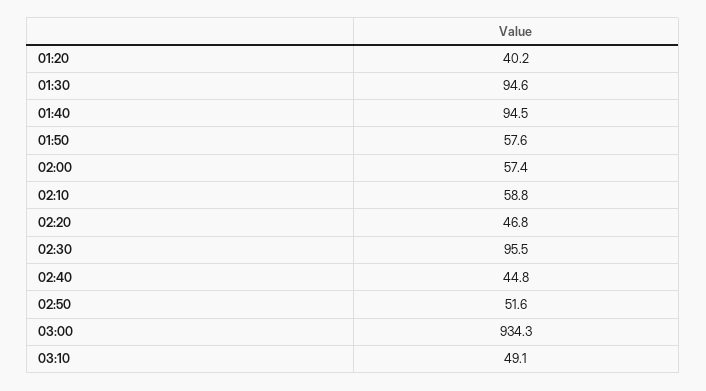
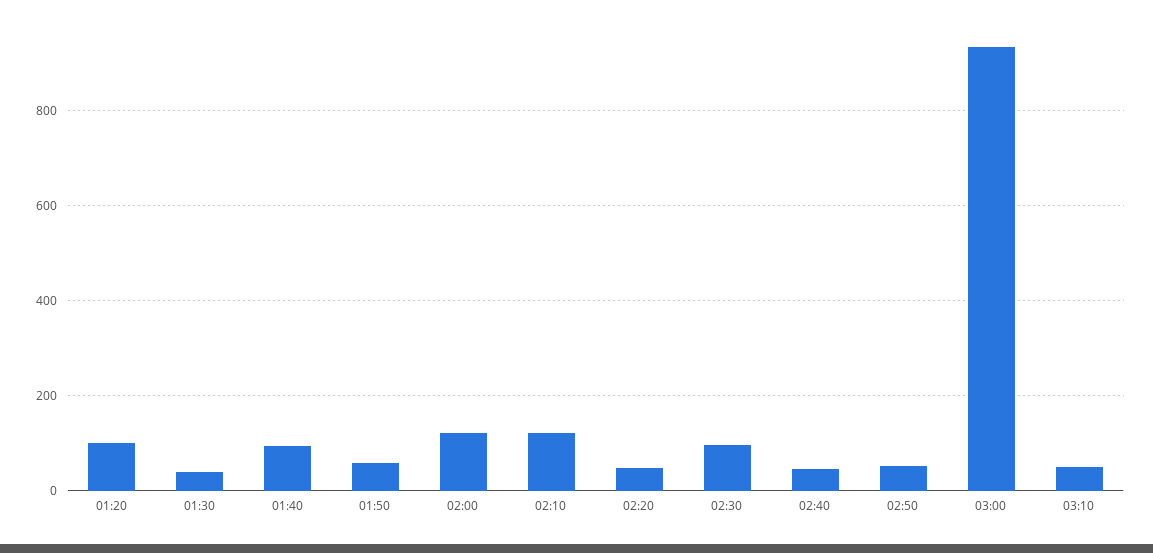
01:20: 40.2 -> 100
01:30: 94.6 -> 40
02:00: 57.4 -> 120
02:10: 58.8 -> 120

